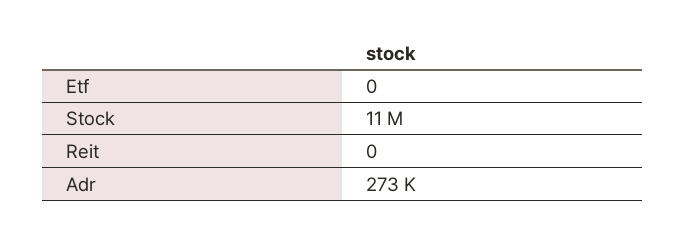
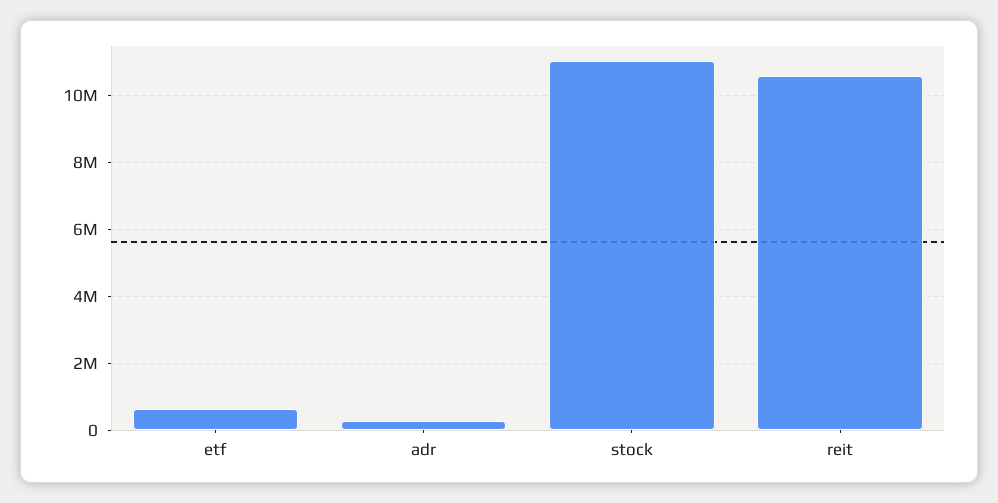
Etf: 0 -> 600000
Reit: 0 -> 10600000

